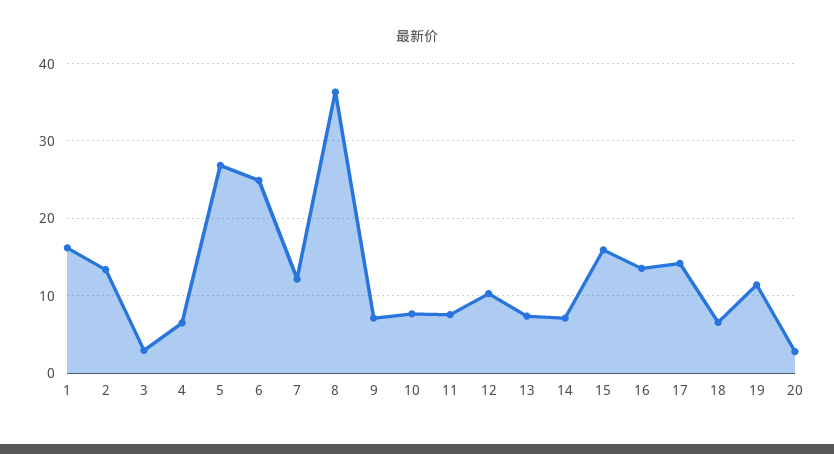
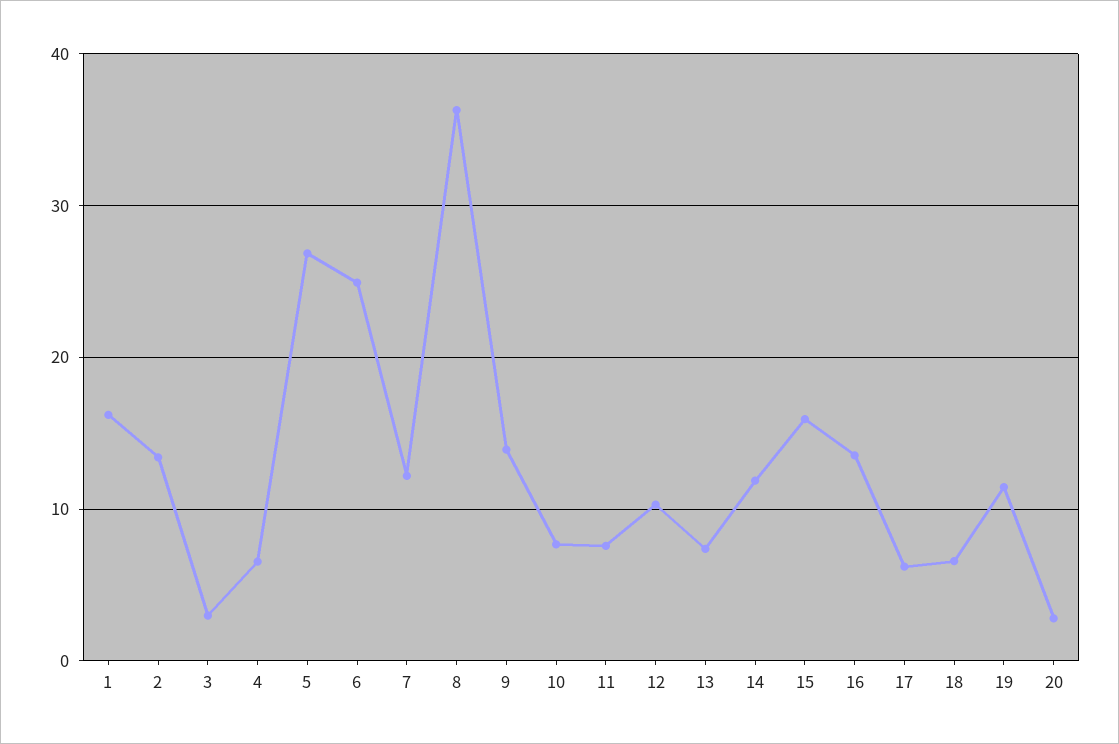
9: 7 -> 14
14: 7 -> 12
17: 14 -> 6

